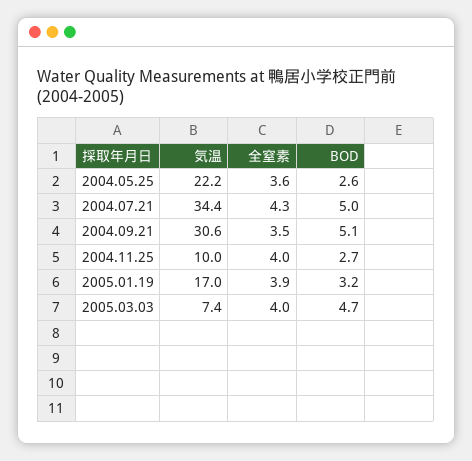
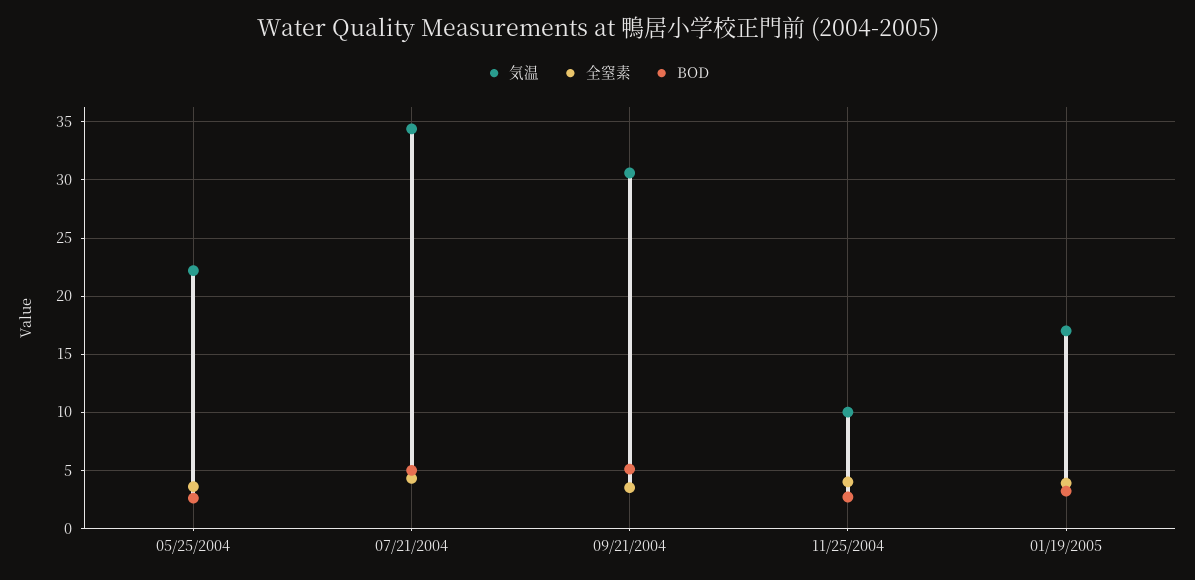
気温, 2005.03.03: 7.4 -> none
全窒素, 2005.03.03: 4 -> none
BOD, 2005.03.03: 4.7 -> none

